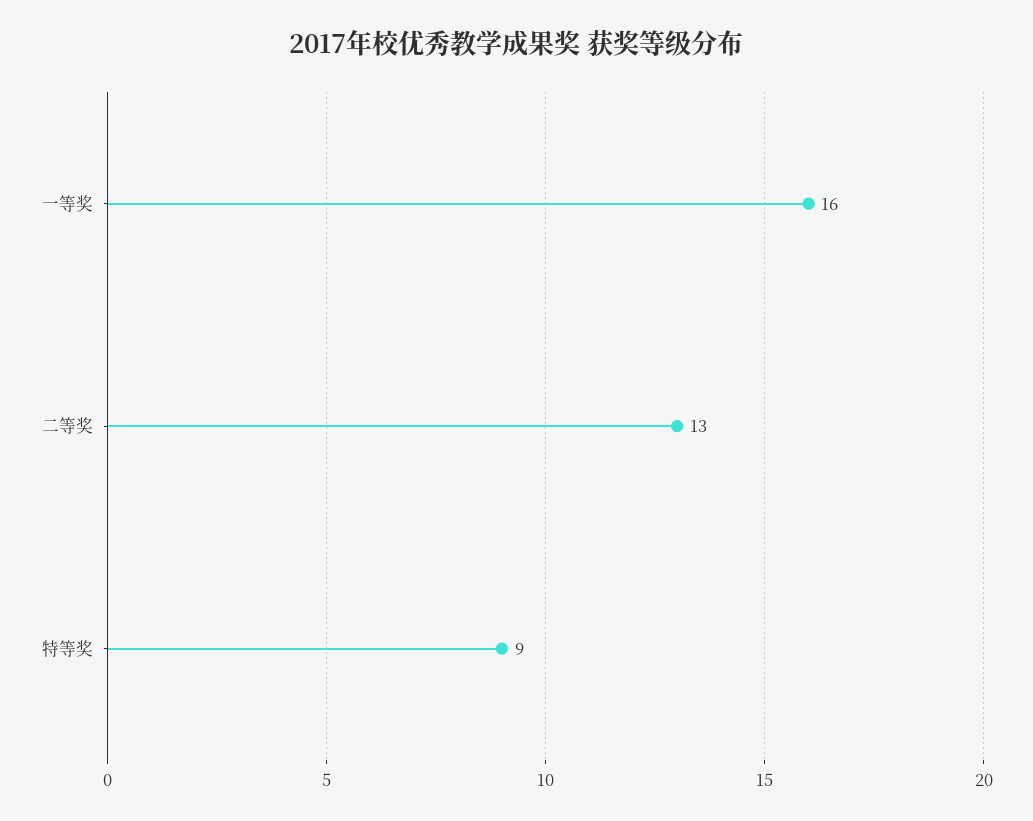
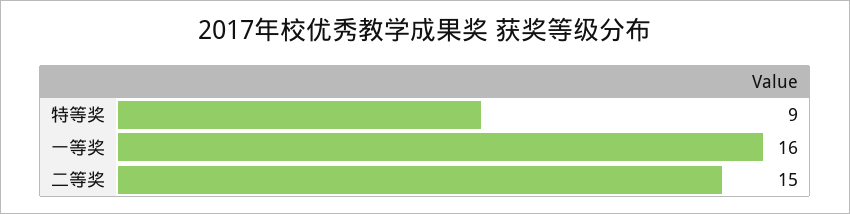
二等奖: 13 -> 15

